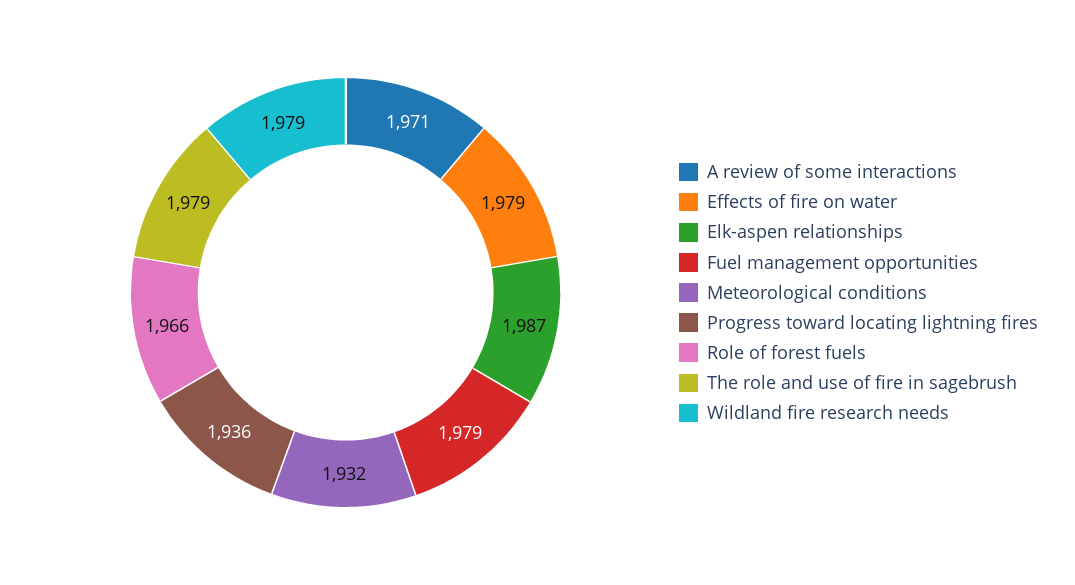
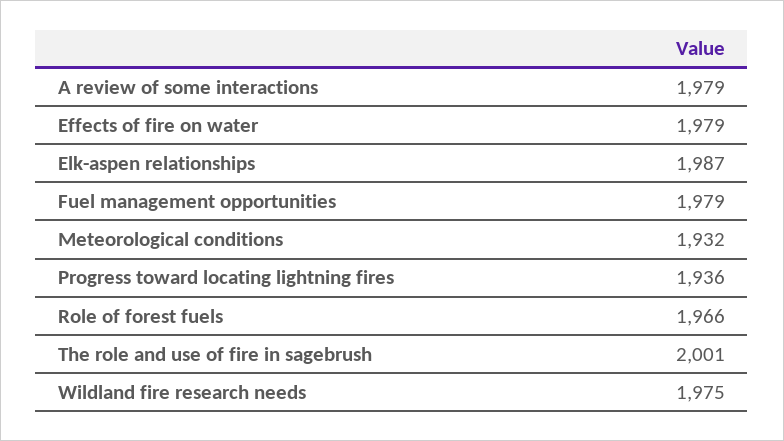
A review of some interactions: 1971 -> 1979
The role and use of fire in sagebrush: 1979 -> 2001
Wildland fire research needs: 1979 -> 1975

